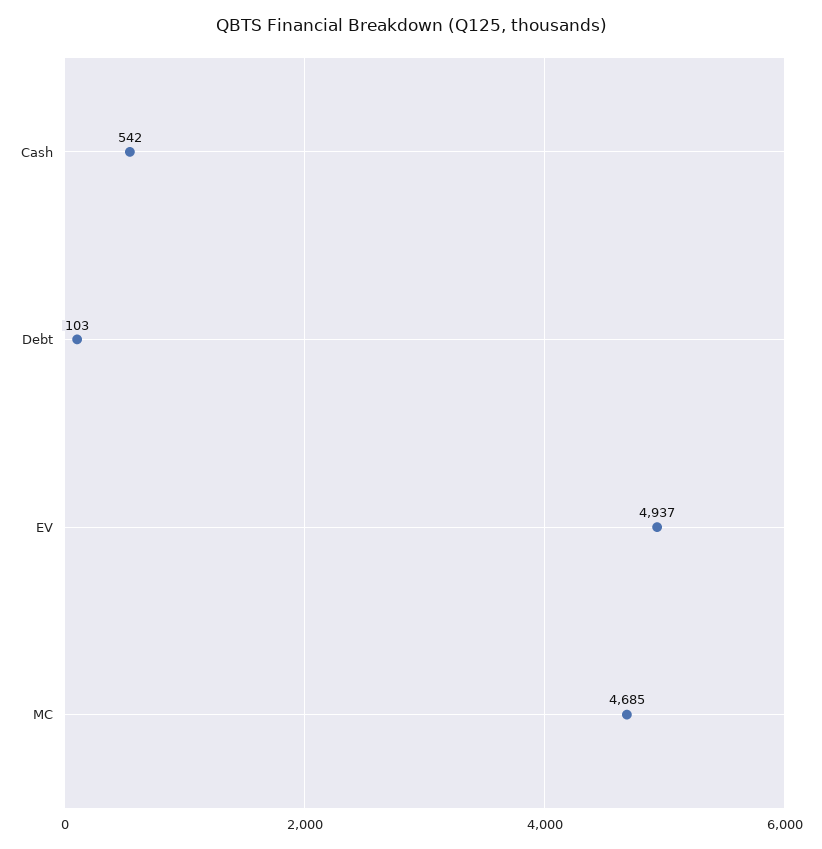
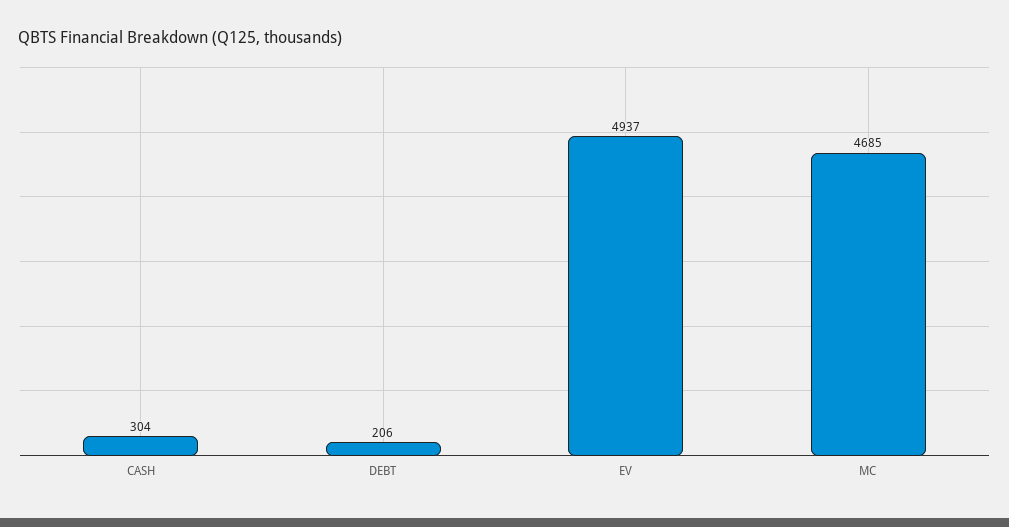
Cash: 542 -> 304
Debt: 103 -> 206

